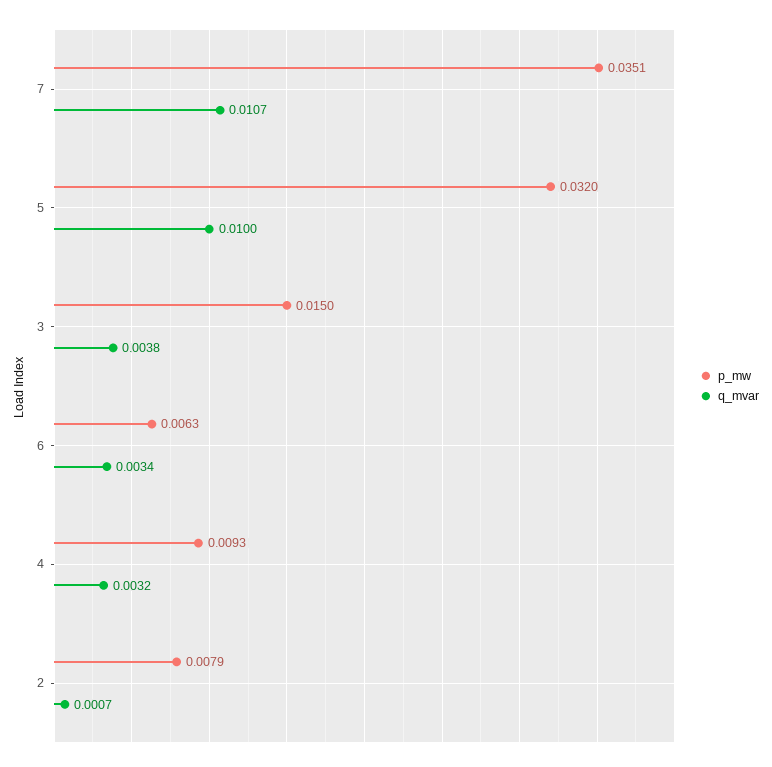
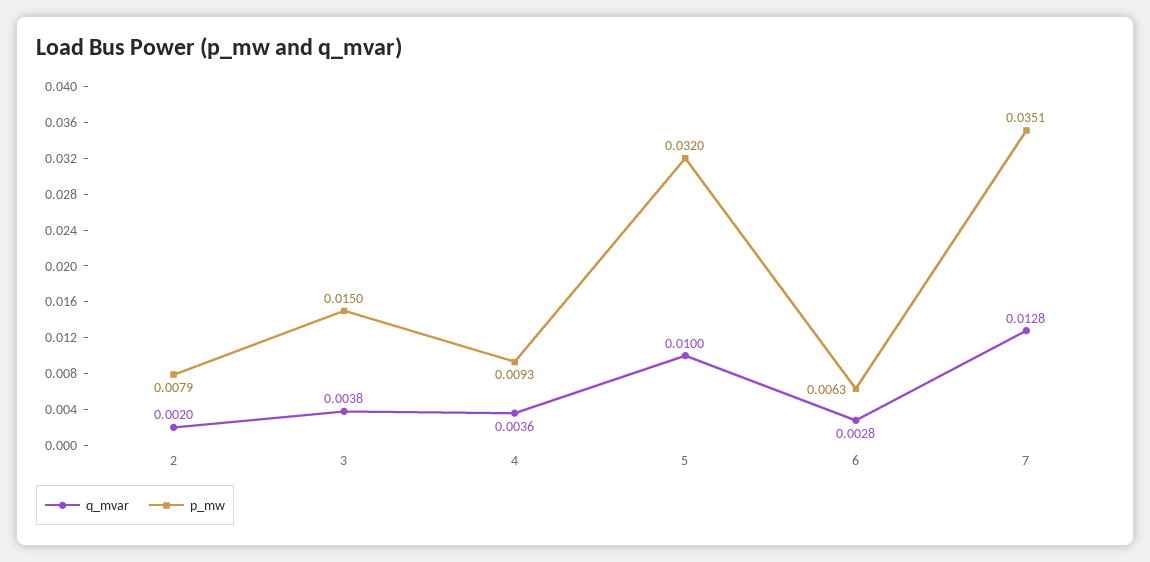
q_mvar, 7: 0.0107 -> 0.0128
q_mvar, 6: 0.0034 -> 0.0028
q_mvar, 4: 0.0032 -> 0.0036
q_mvar, 2: 0.0007 -> 0.002

